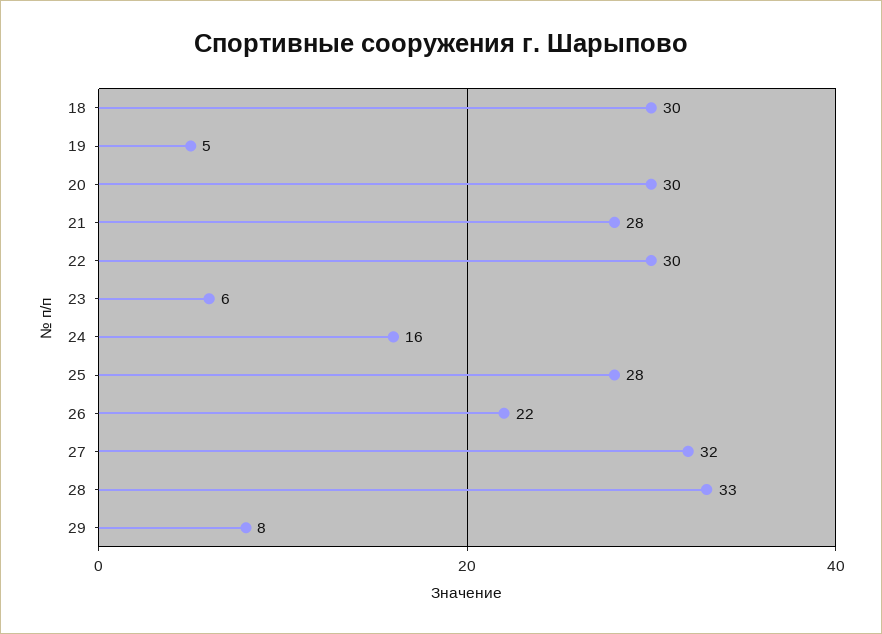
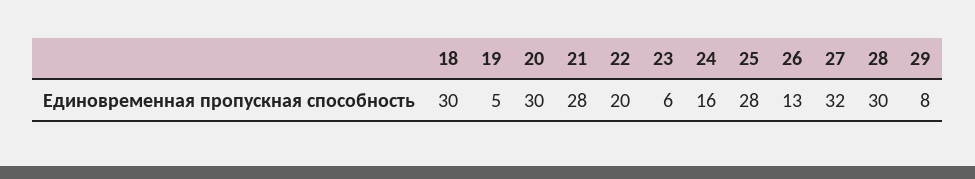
22: 30 -> 20
26: 22 -> 13
28: 33 -> 30

